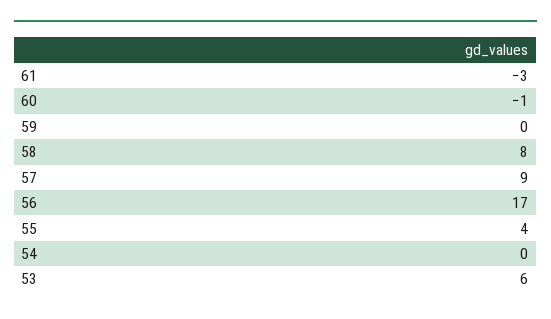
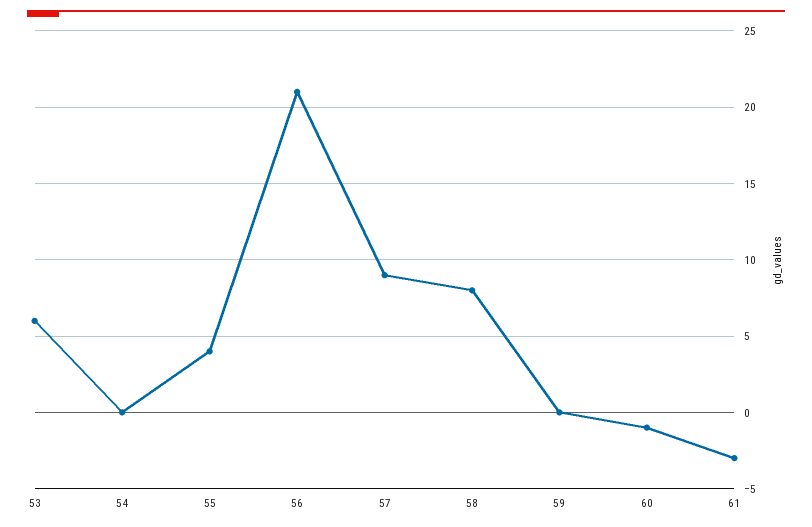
56: 17 -> 21

